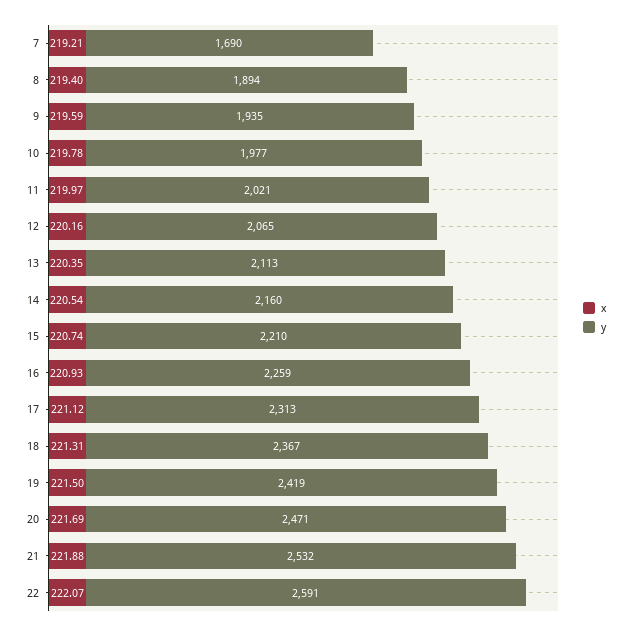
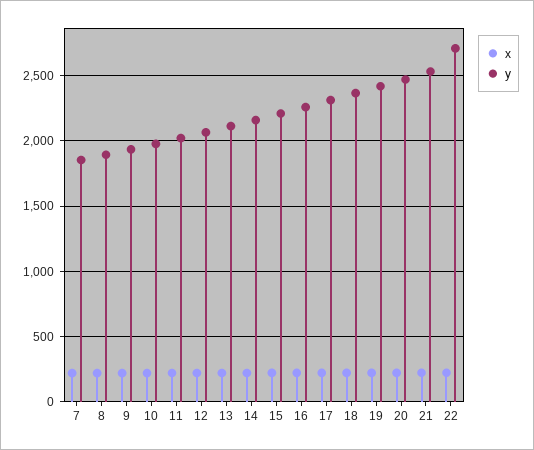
y, 7: 1690 -> 1850
y, 22: 2591 -> 2700

